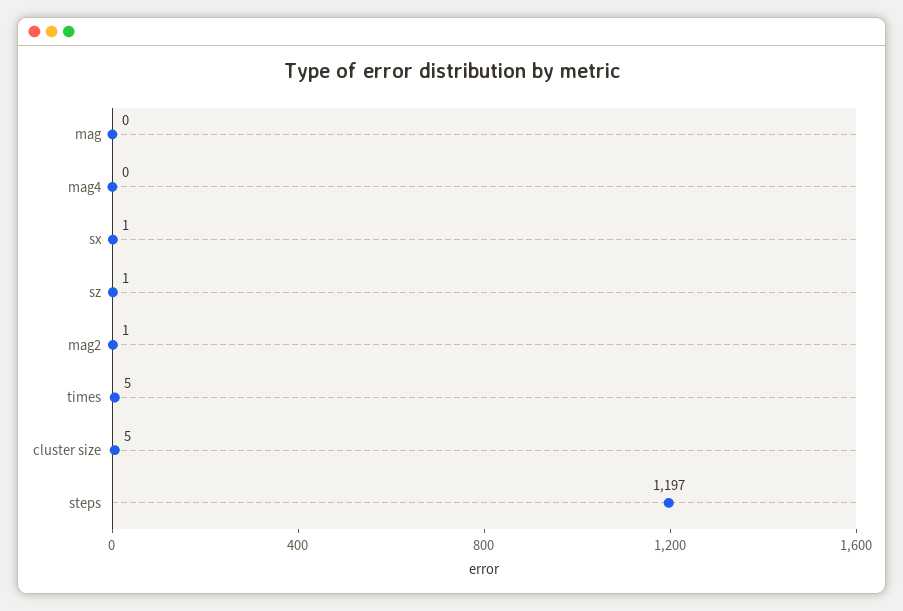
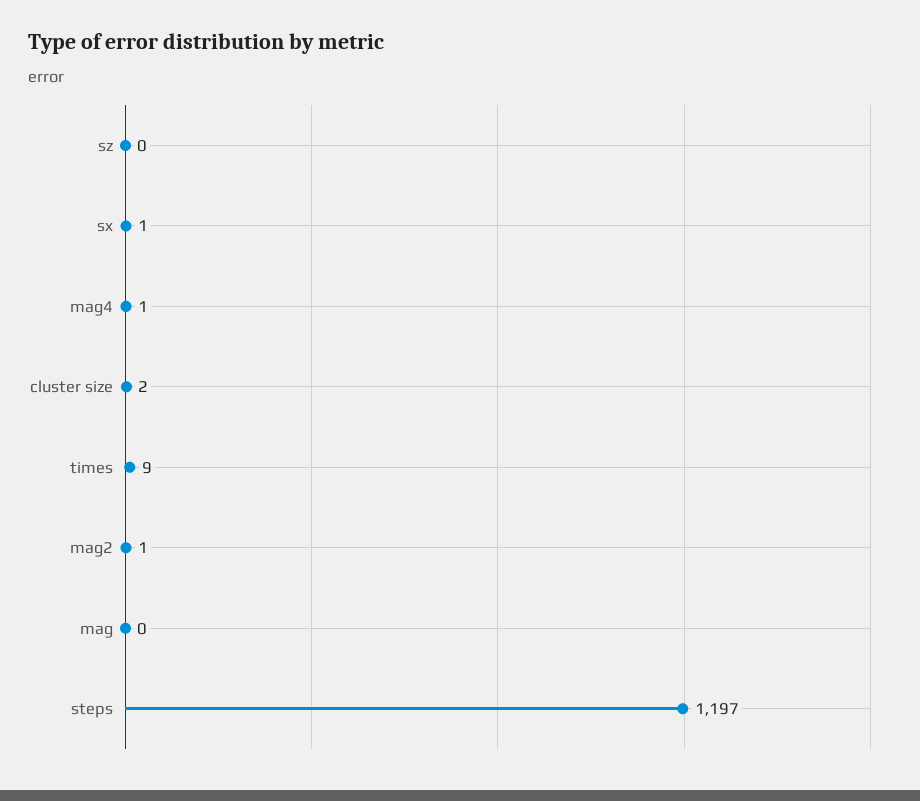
mag4: 0 -> 1
sz: 1 -> 0
times: 5 -> 9
cluster size: 5 -> 2

